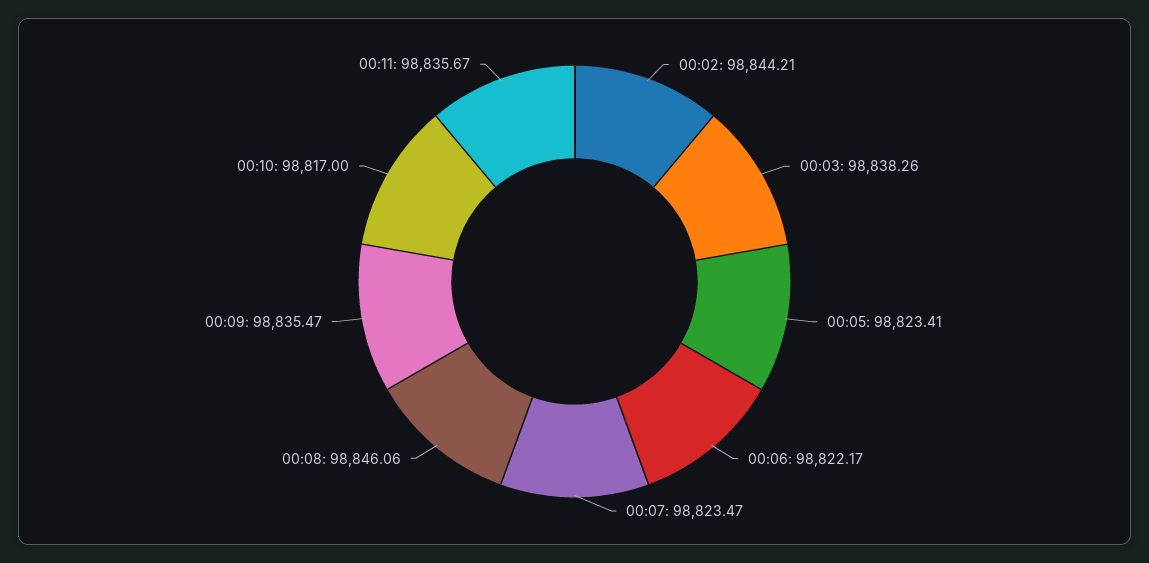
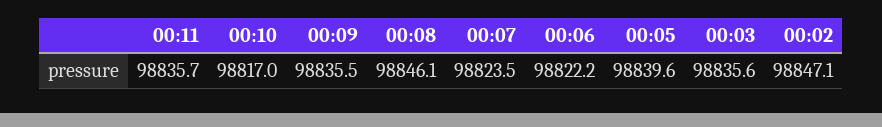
00:02: 98844.21 -> 98847.1
00:03: 98838.26 -> 98835.6
00:05: 98823.41 -> 98839.6

